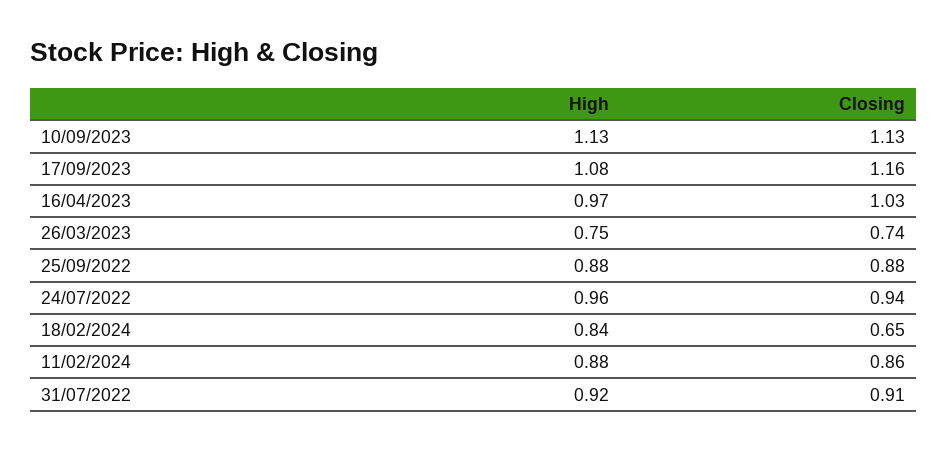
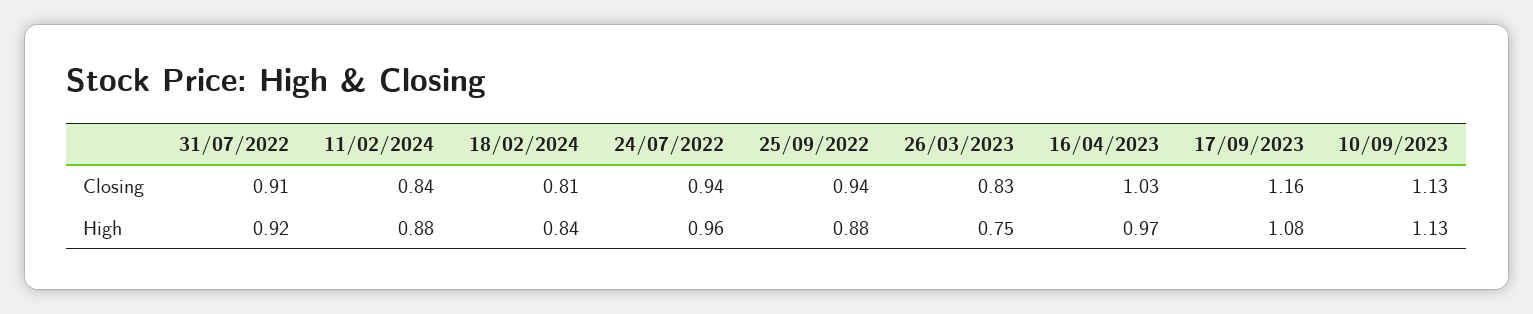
Closing, 26/03/2023: 0.74 -> 0.83
Closing, 25/09/2022: 0.88 -> 0.94
Closing, 18/02/2024: 0.65 -> 0.81
Closing, 11/02/2024: 0.86 -> 0.84

